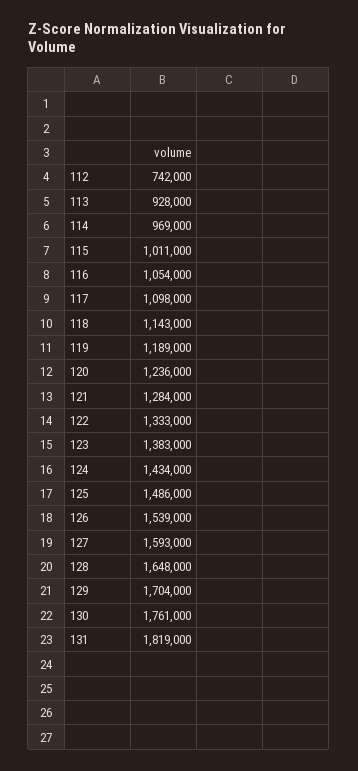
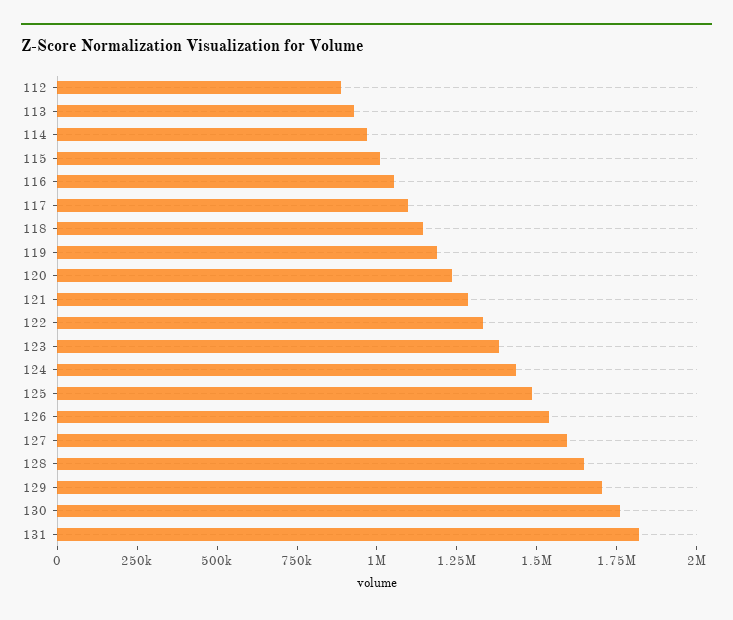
112: 742000 -> 900000

